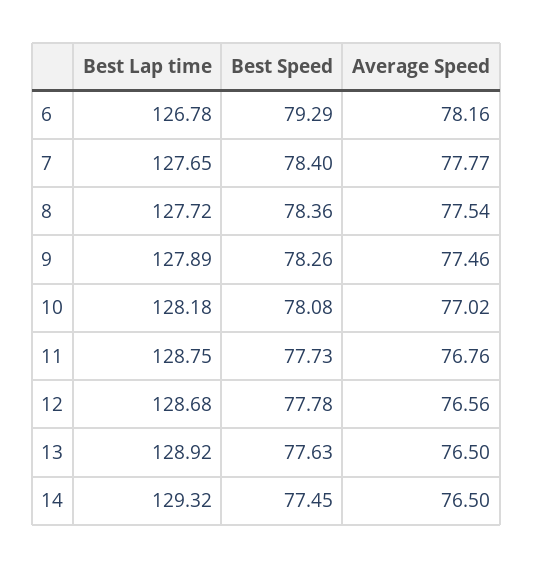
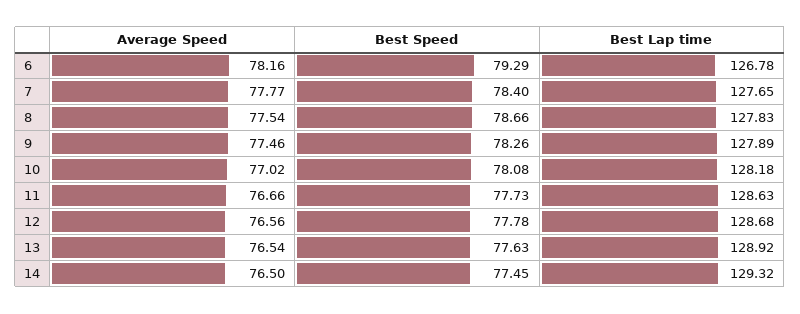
Best Lap time, 8: 127.72 -> 127.83
Best Speed, 8: 78.36 -> 78.66
Best Lap time, 11: 128.75 -> 128.63
Average Speed, 11: 76.76 -> 76.66
Average Speed, 13: 76.5 -> 76.54

